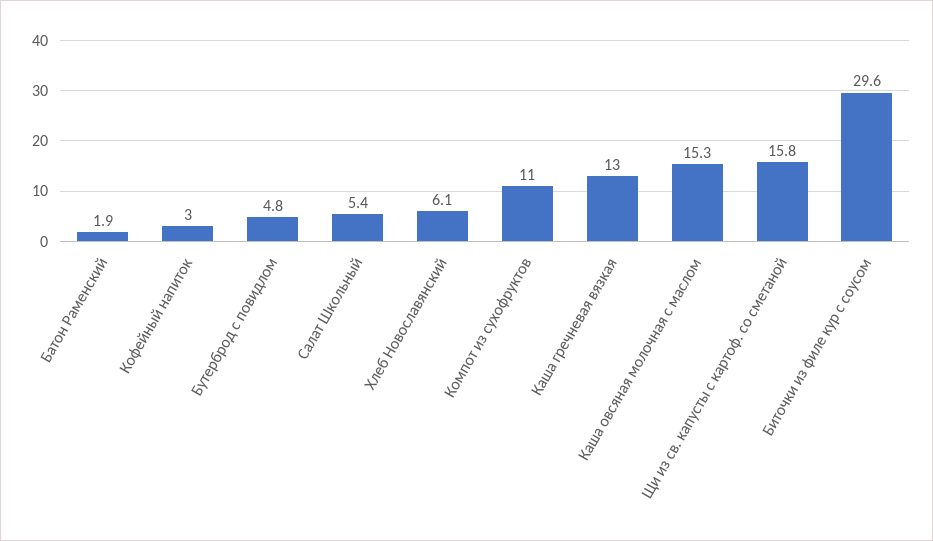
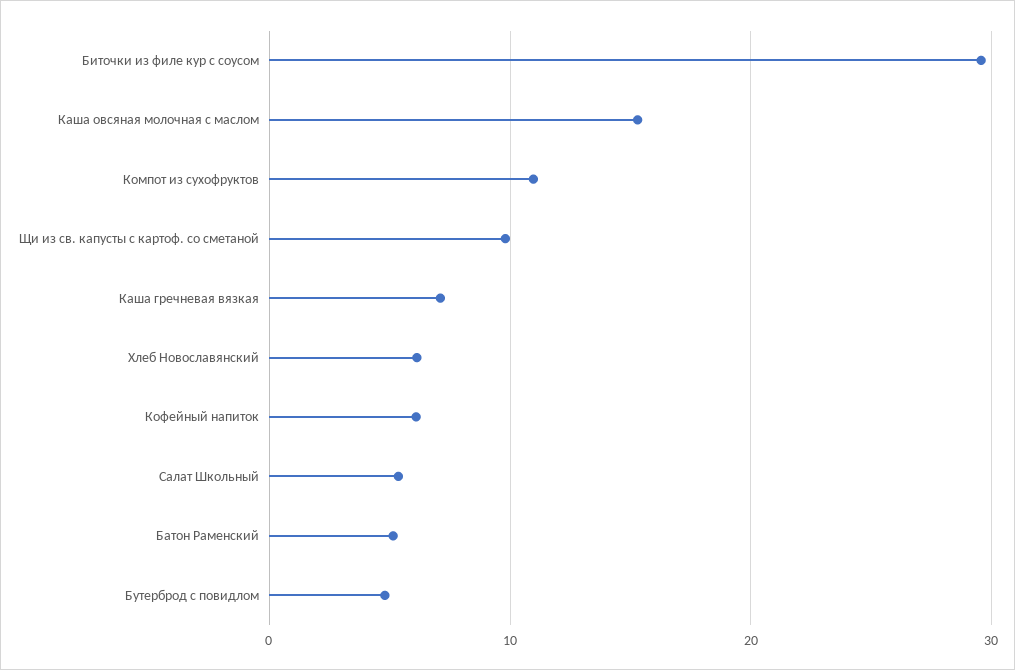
Батон Раменский: 1.9 -> 5
Кофейный напиток: 3 -> 6
Каша гречневая вязкая: 13 -> 7
Щи из св. капусты с картоф. со сметаной: 15.8 -> 10

